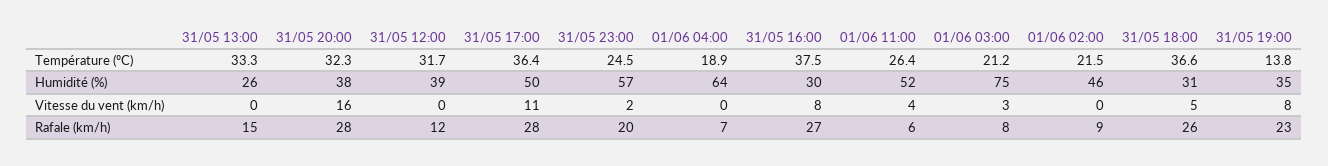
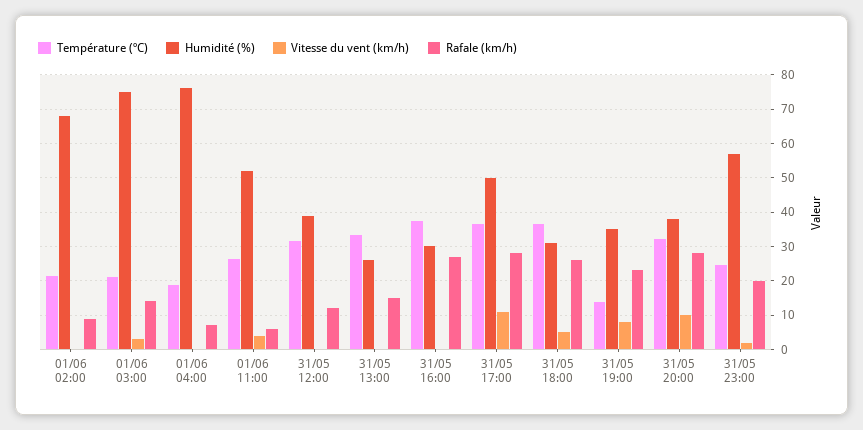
Humidité (%), 01/06 04:00: 64 -> 76
Humidité (%), 01/06 02:00: 46 -> 68
Vitesse du vent (km/h), 31/05 20:00: 16 -> 10
Vitesse du vent (km/h), 31/05 16:00: 8 -> 0
Rafale (km/h), 01/06 03:00: 8 -> 14

